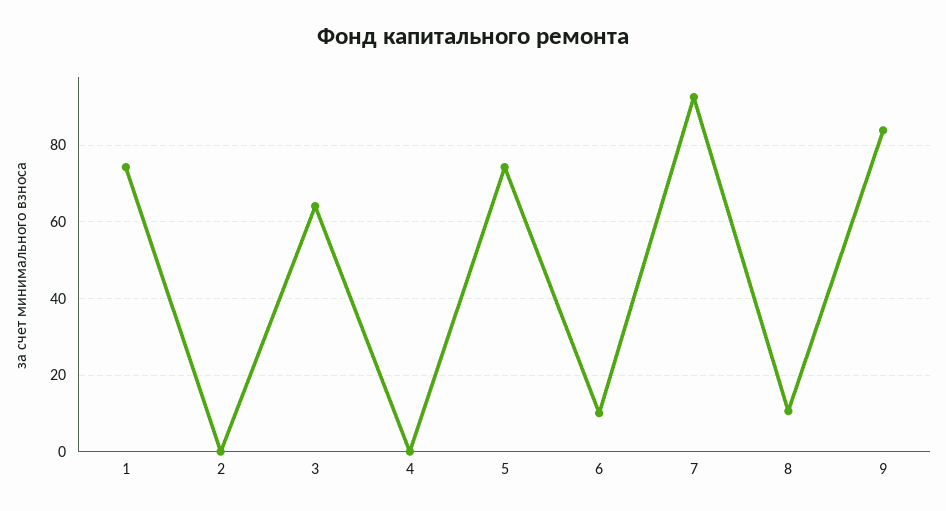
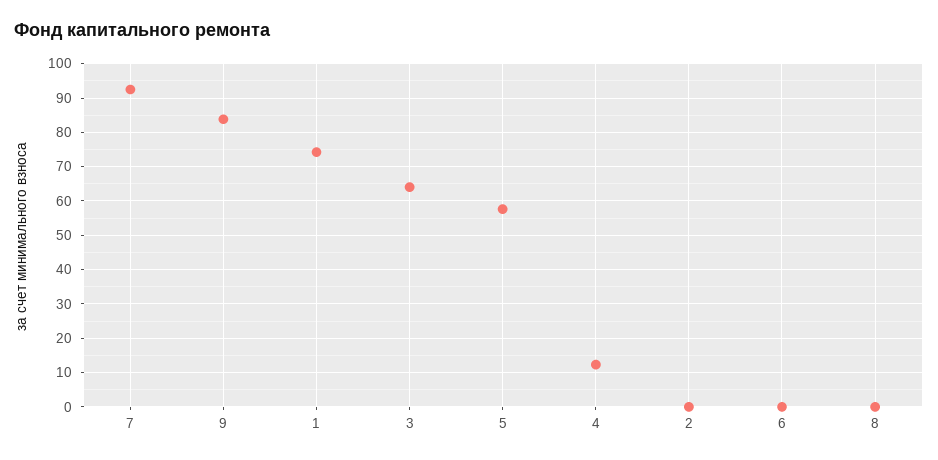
4: 0 -> 12
5: 74 -> 58
6: 10 -> 0
8: 10 -> 0

